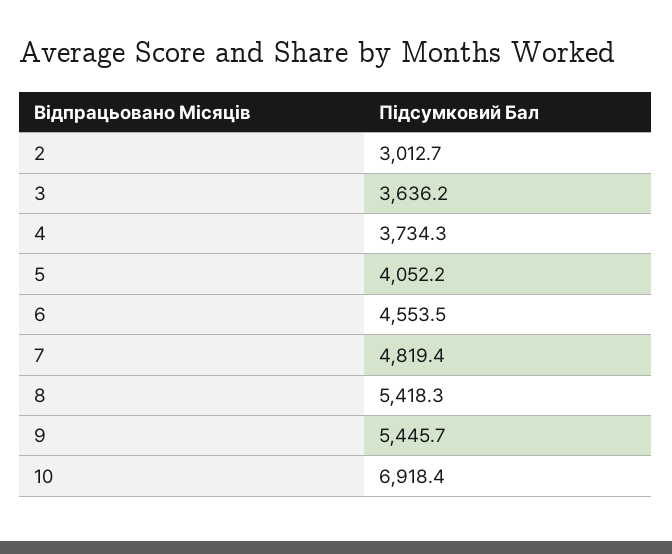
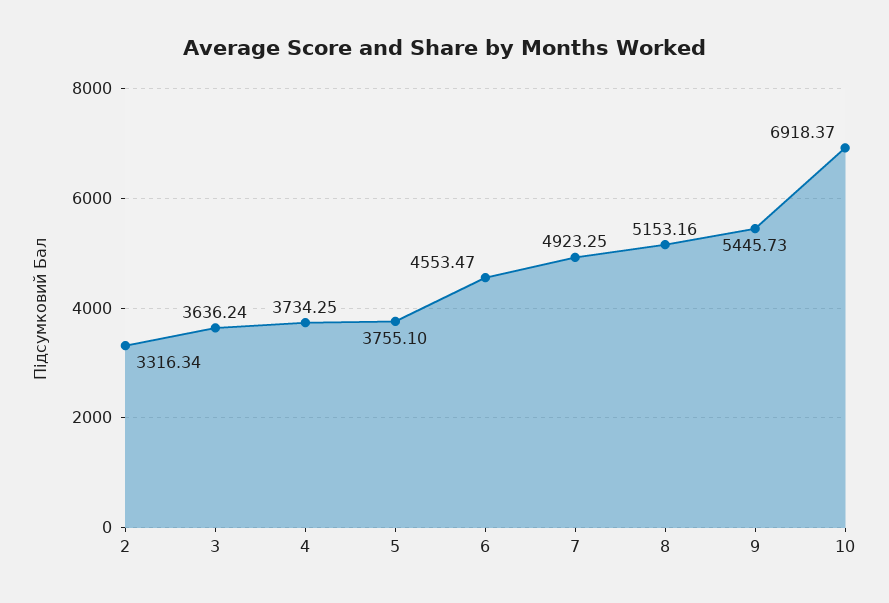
2: 3012.7 -> 3316.34
5: 4052.2 -> 3755.1
7: 4819.4 -> 4923.25
8: 5418.3 -> 5153.16

